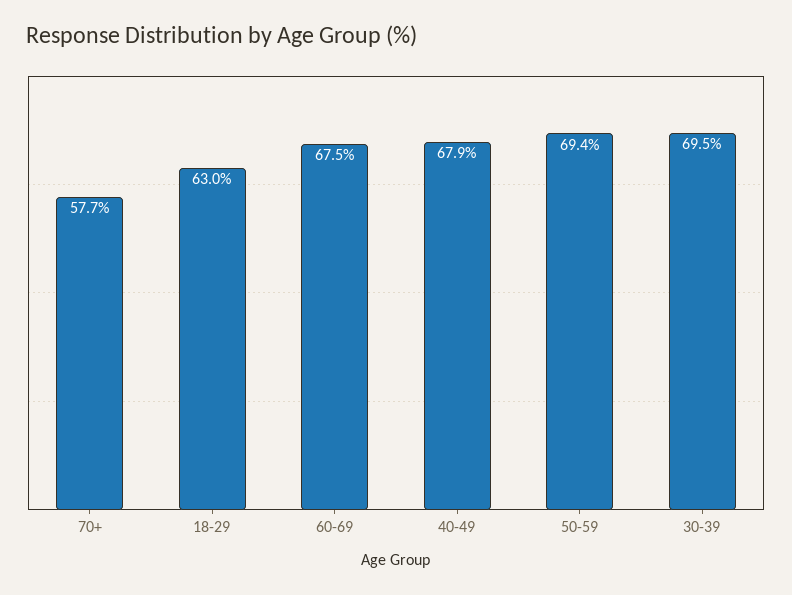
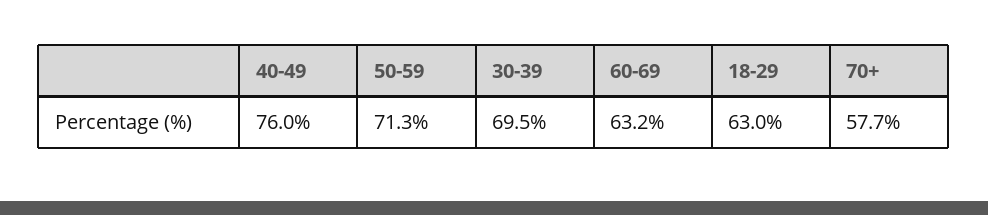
60-69: 67.5 -> 63.2
40-49: 67.9 -> 76
50-59: 69.4 -> 71.3

